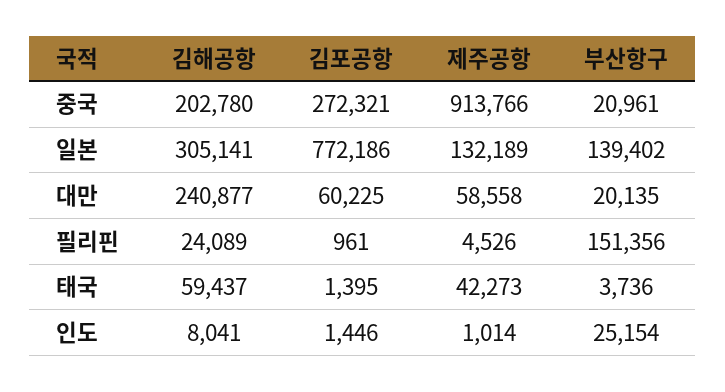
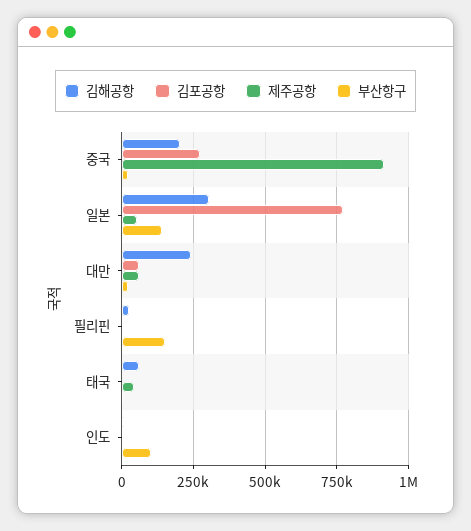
제주공항, 일본: 132189 -> 50000
부산항구, 인도: 25154 -> 100000

